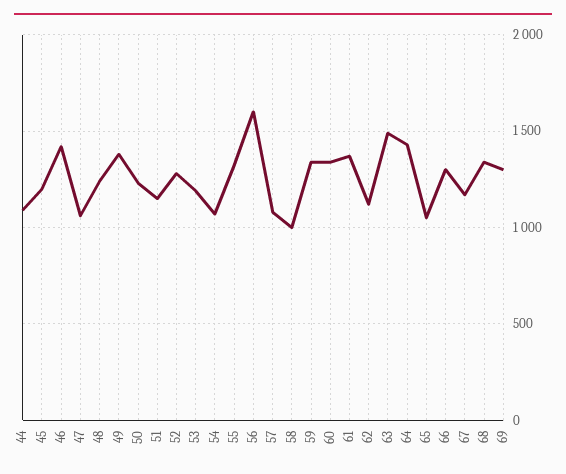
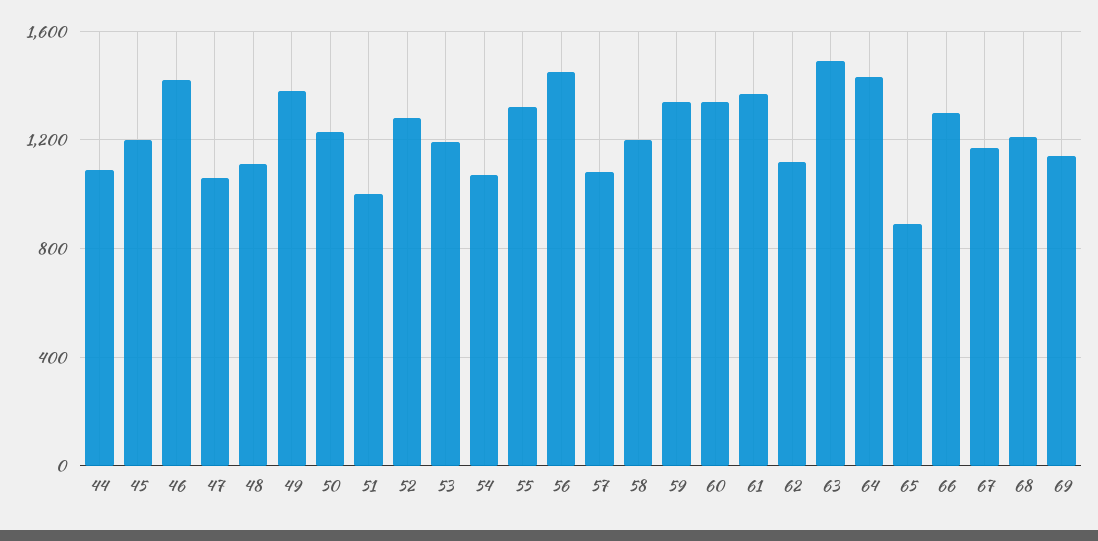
48: 1250 -> 1100
51: 1150 -> 1000
56: 1600 -> 1450
58: 1000 -> 1200
65: 1050 -> 900
68: 1350 -> 1200
69: 1300 -> 1150

